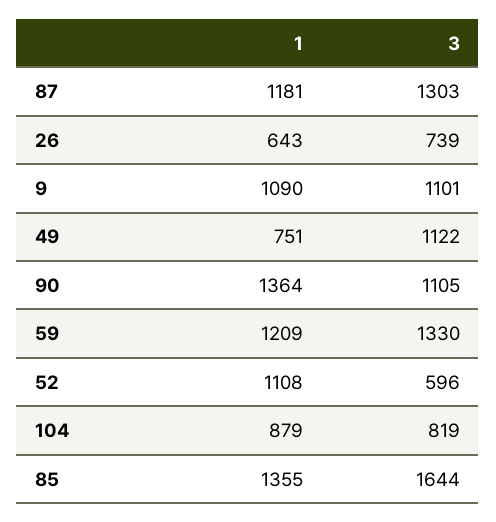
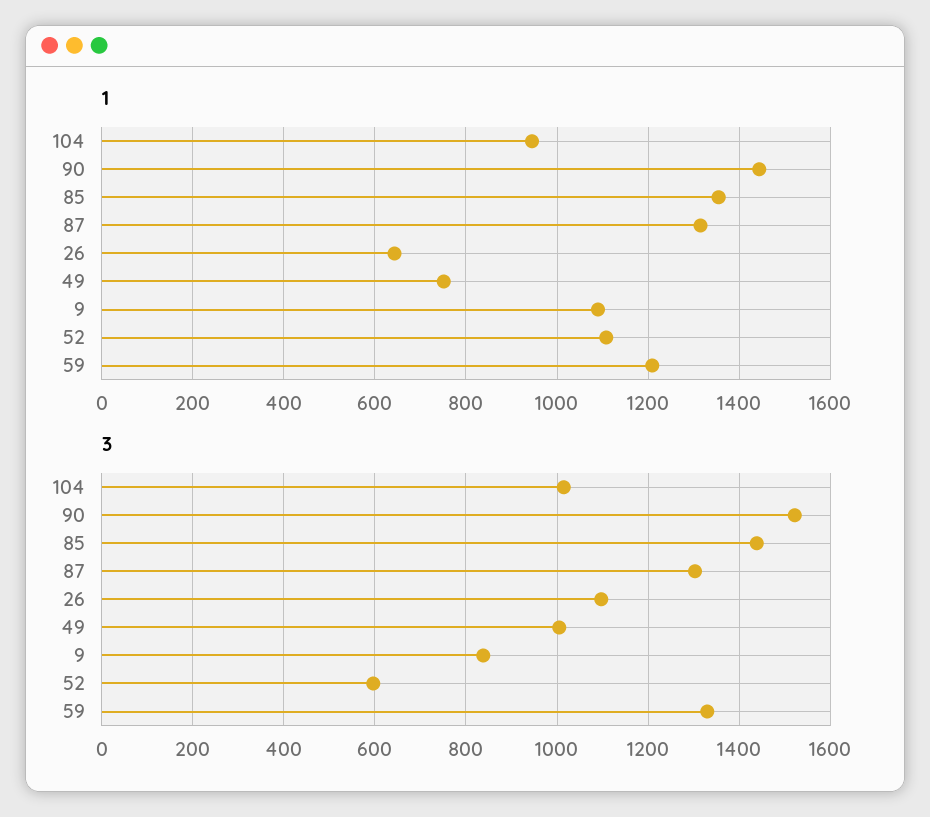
1, 87: 1181 -> 1320
3, 26: 739 -> 1100
3, 9: 1101 -> 840
3, 49: 1122 -> 1000
1, 90: 1364 -> 1440
3, 90: 1105 -> 1520
1, 104: 879 -> 940
3, 104: 819 -> 1020
3, 85: 1644 -> 1440

